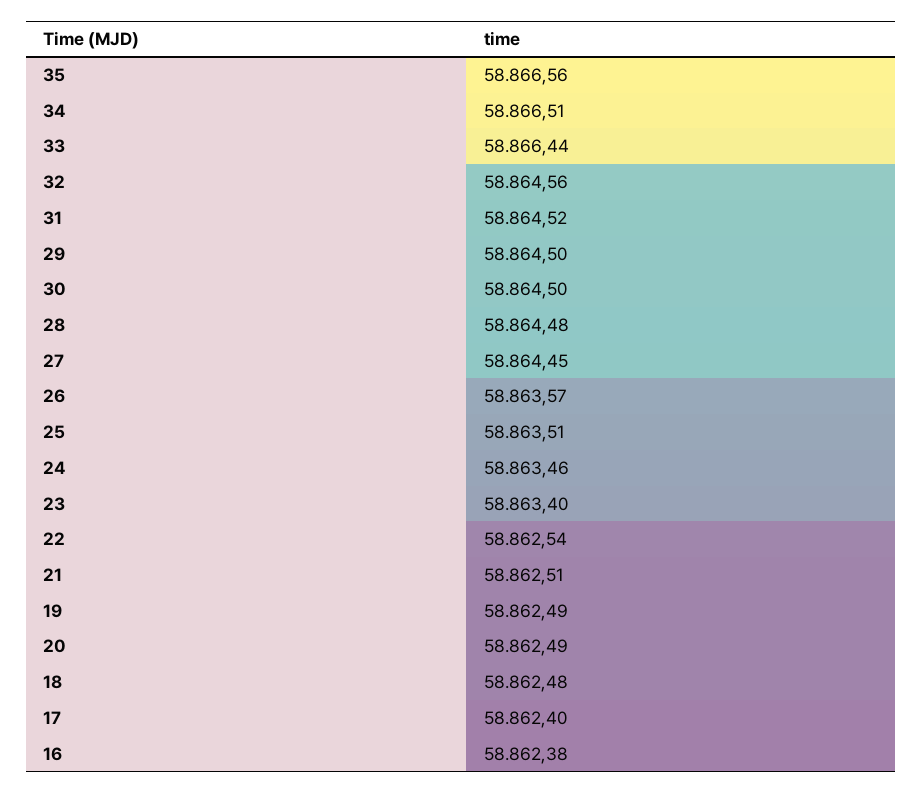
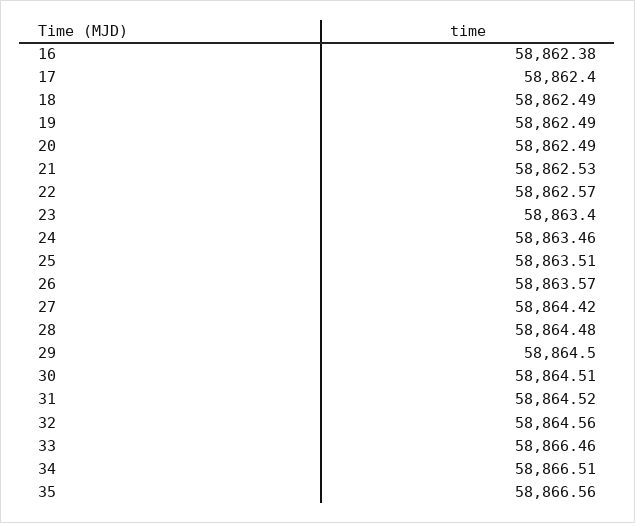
33: 58866.44 -> 58866.46
30: 58864.5 -> 58864.51
27: 58864.45 -> 58864.42
22: 58862.54 -> 58862.57
21: 58862.51 -> 58862.53
18: 58862.48 -> 58862.49

